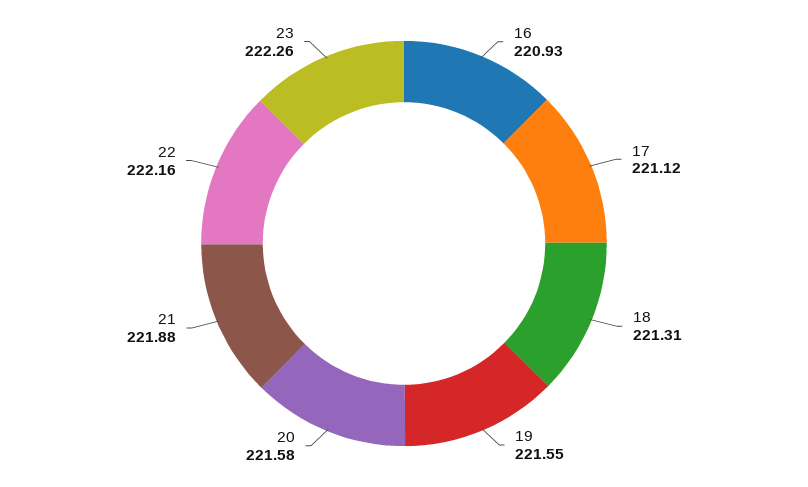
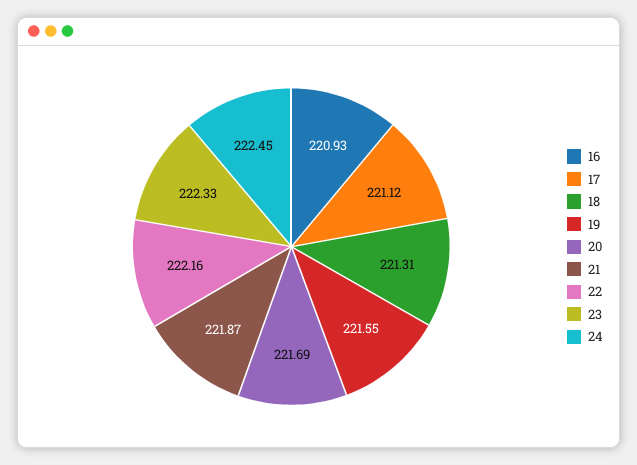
20: 221.58 -> 221.69
21: 221.88 -> 221.87
23: 222.26 -> 222.33
24: none -> 222.45

